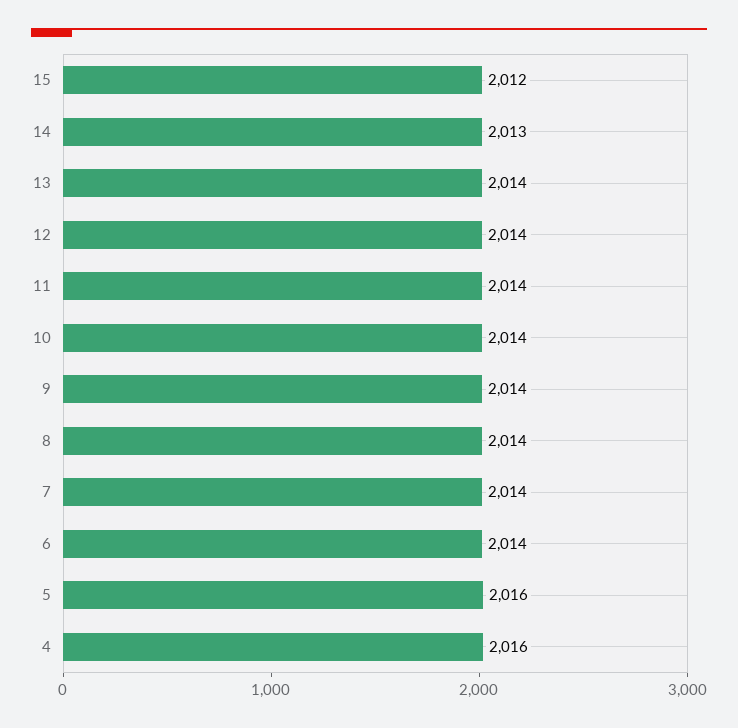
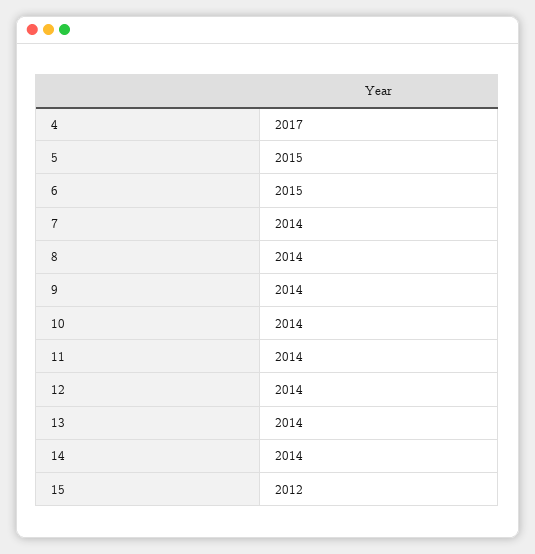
14: 2013 -> 2014
6: 2014 -> 2015
5: 2016 -> 2015
4: 2016 -> 2017

